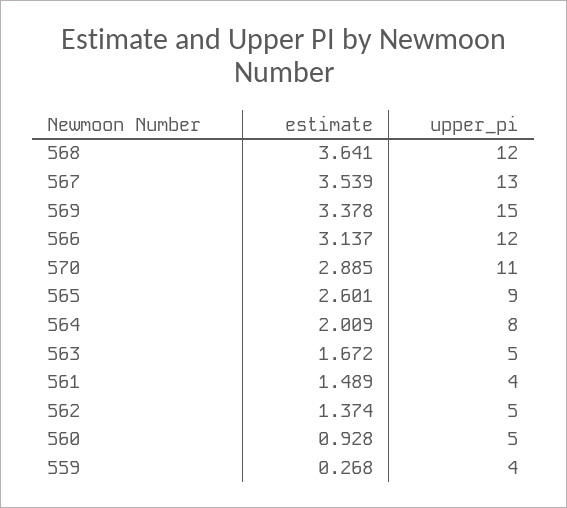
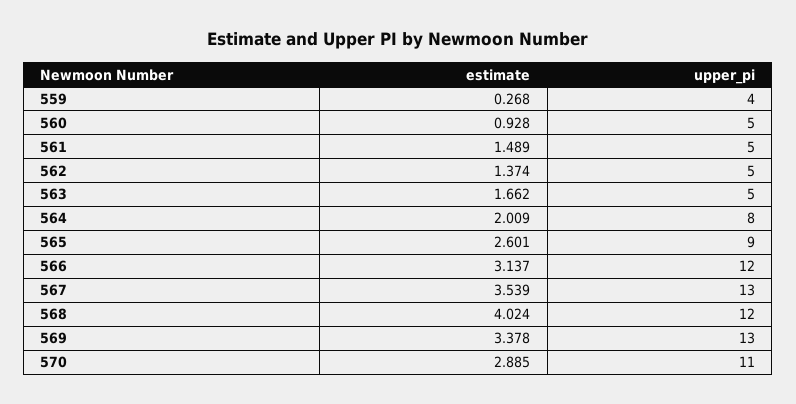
estimate, 568: 3.641 -> 4.024
upper_pi, 569: 15 -> 13
estimate, 563: 1.672 -> 1.662
upper_pi, 561: 4 -> 5

